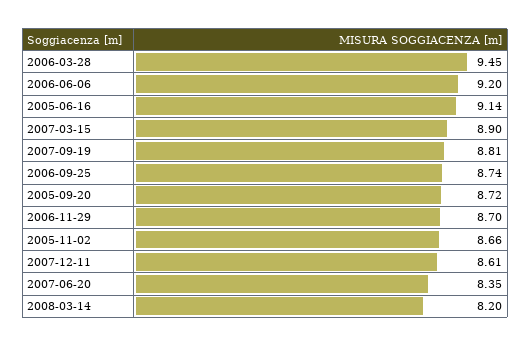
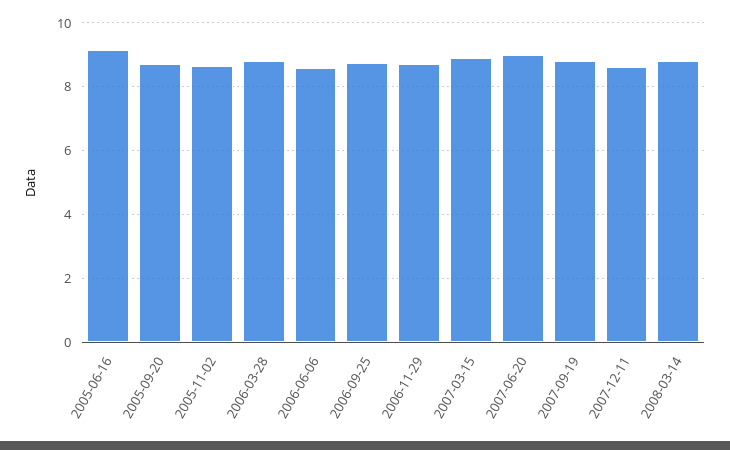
2006-03-28: 9.45 -> 8.8
2006-06-06: 9.2 -> 8.6
2007-06-20: 8.35 -> 9
2008-03-14: 8.2 -> 8.8

